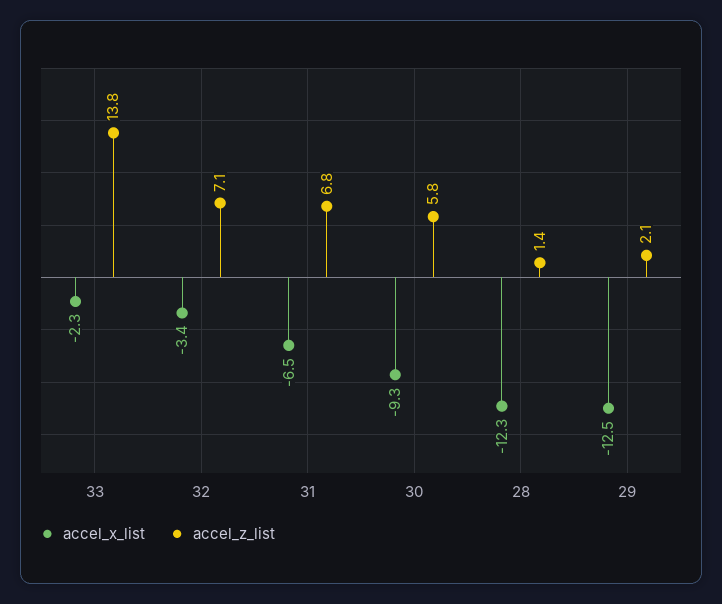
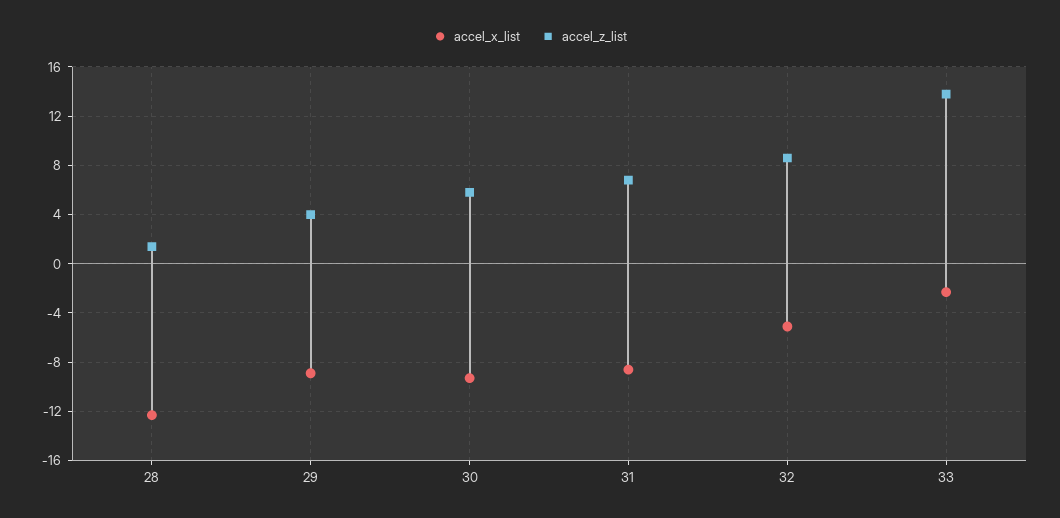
accel_x_list, 32: -3.4 -> -5
accel_z_list, 32: 7.1 -> 8.5
accel_x_list, 31: -6.5 -> -8.5
accel_x_list, 29: -12.5 -> -9
accel_z_list, 29: 2.1 -> 4

